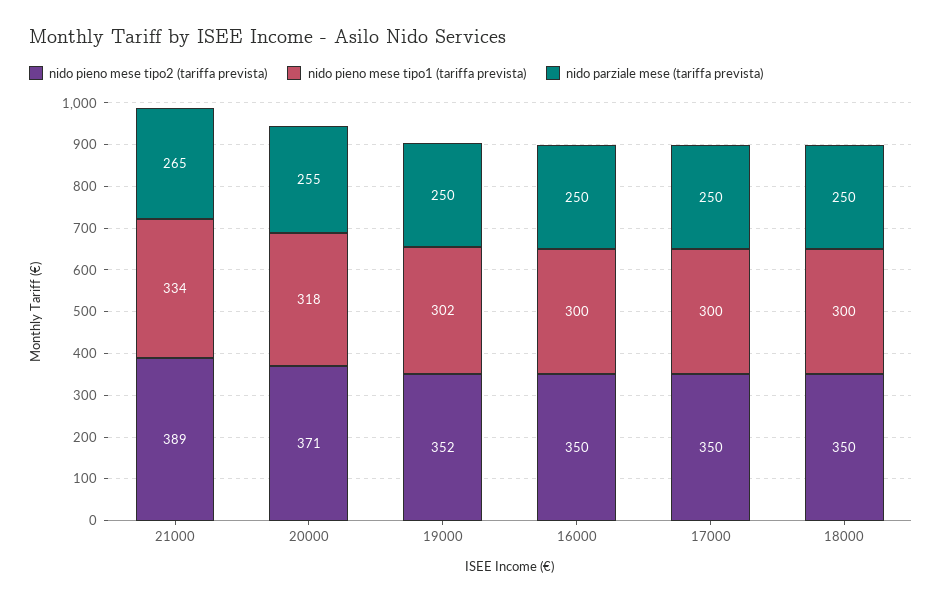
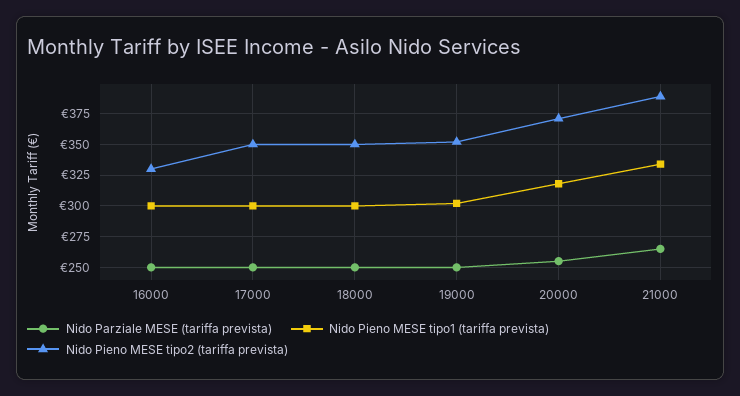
nido pieno mese tipo2 (tariffa prevista), 16000: 350 -> 330

